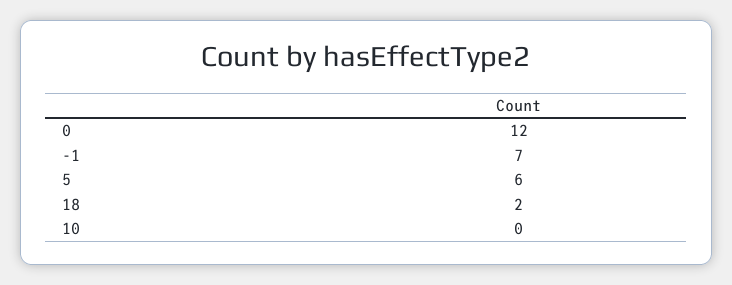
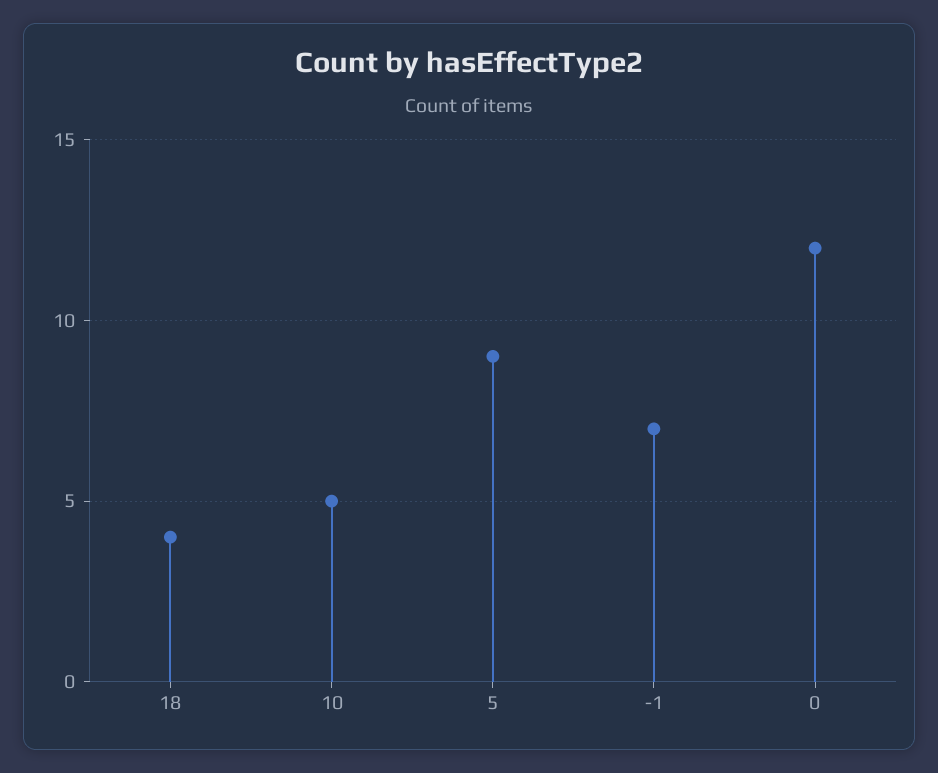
5: 6 -> 9
18: 2 -> 4
10: 0 -> 5

